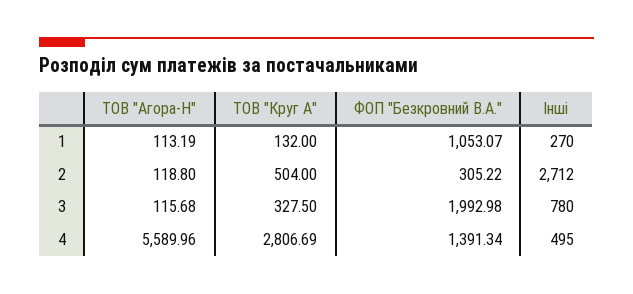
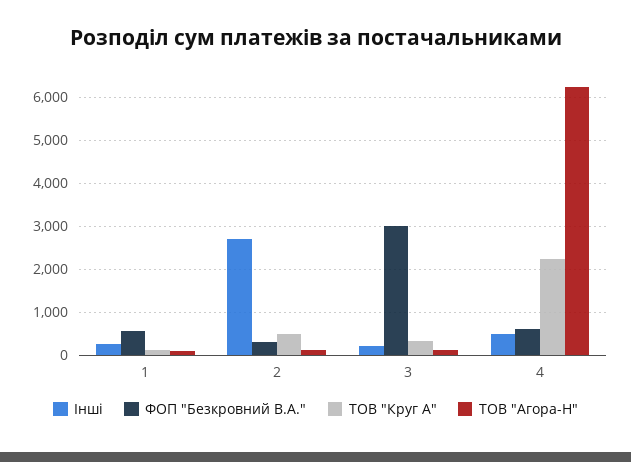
ФОП "Безкровний В.А.", 1: 1053.07 -> 600
ФОП "Безкровний В.А.", 3: 1992.98 -> 3000
Інші, 3: 780 -> 200
ТОВ "Агора-Н", 4: 5589.96 -> 6200
ТОВ "Круг А", 4: 2806.69 -> 2200
ФОП "Безкровний В.А.", 4: 1391.34 -> 600

